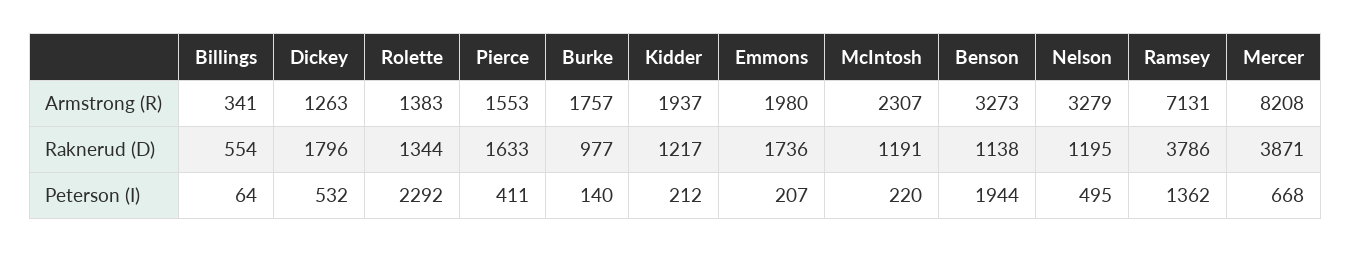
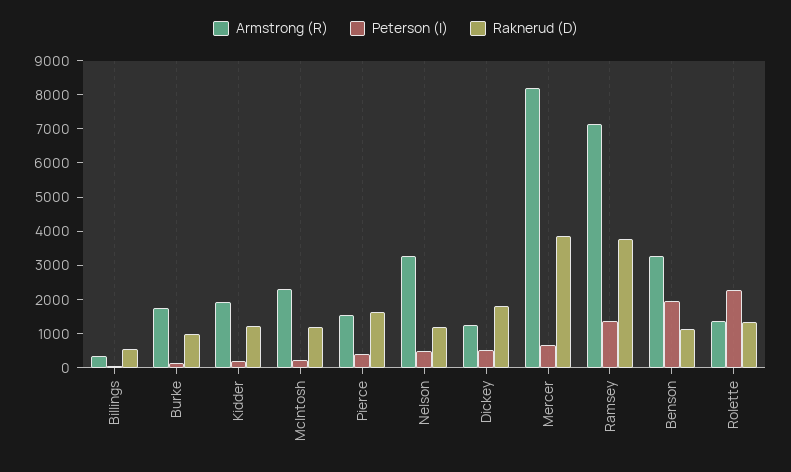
Armstrong (R), Emmons: 1980 -> none
Raknerud (D), Emmons: 1736 -> none
Peterson (I), Emmons: 207 -> none

